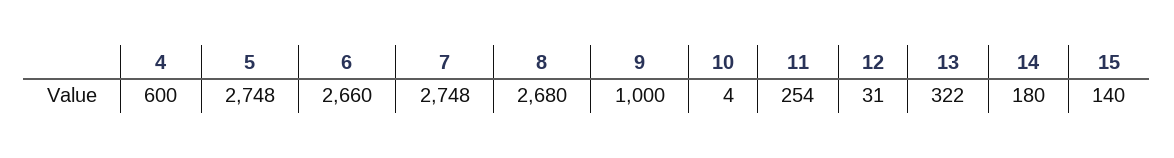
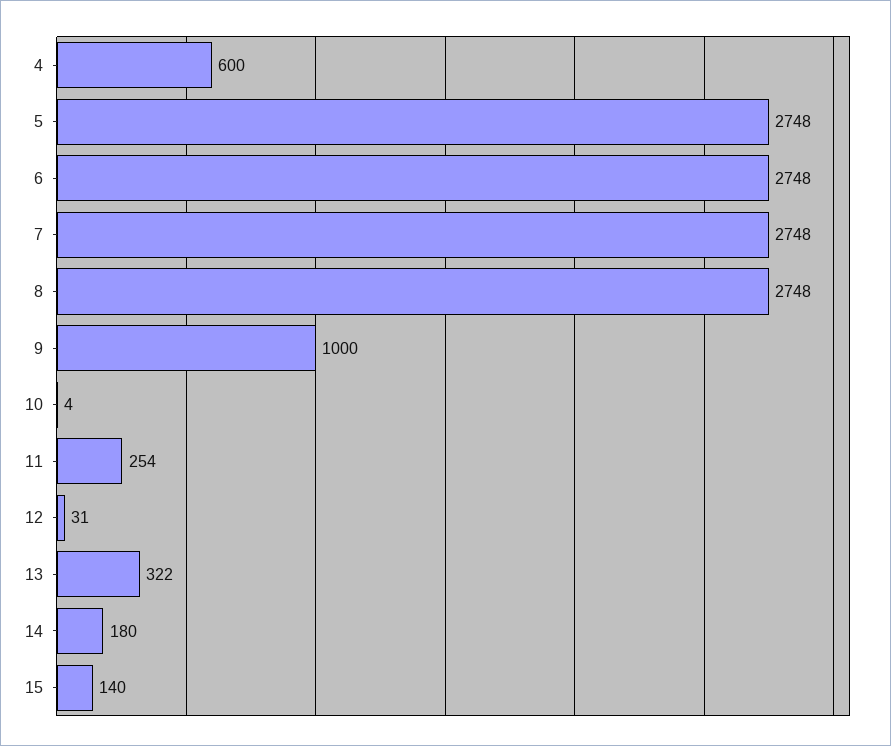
6: 2660 -> 2748
8: 2680 -> 2748

